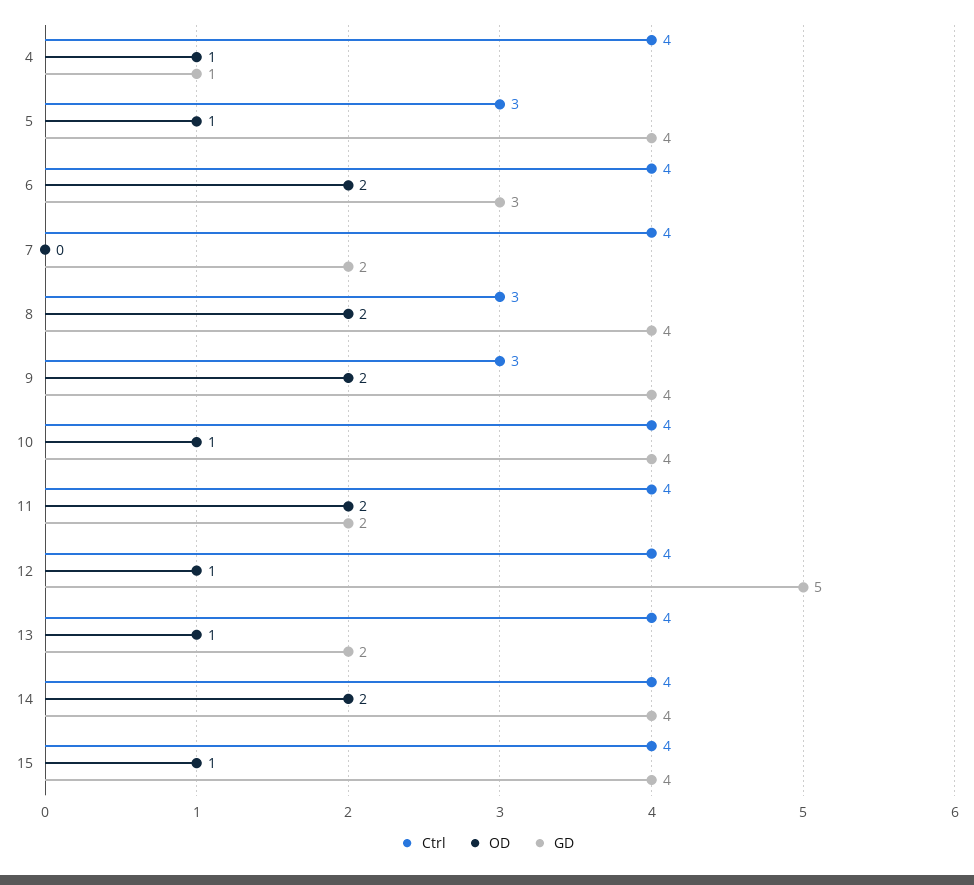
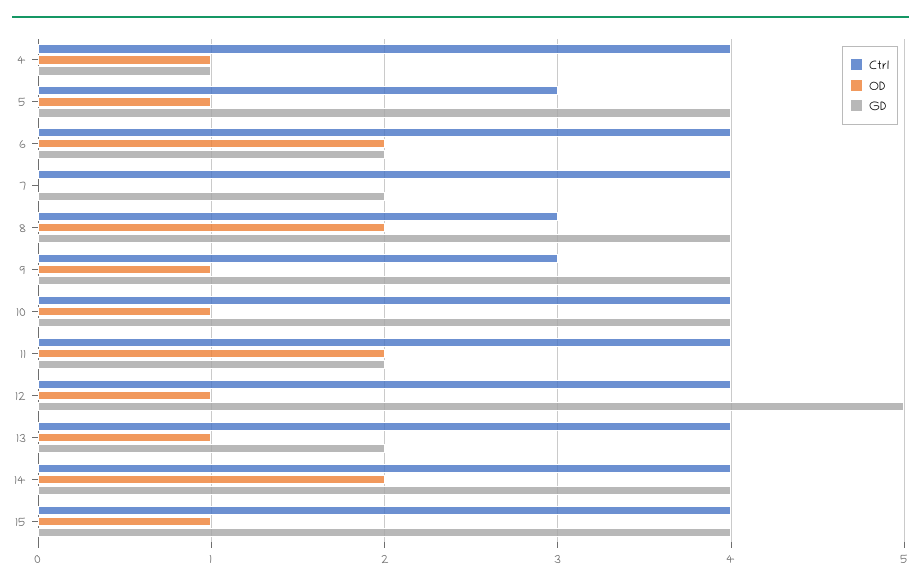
GD, 6: 3 -> 2
OD, 9: 2 -> 1

